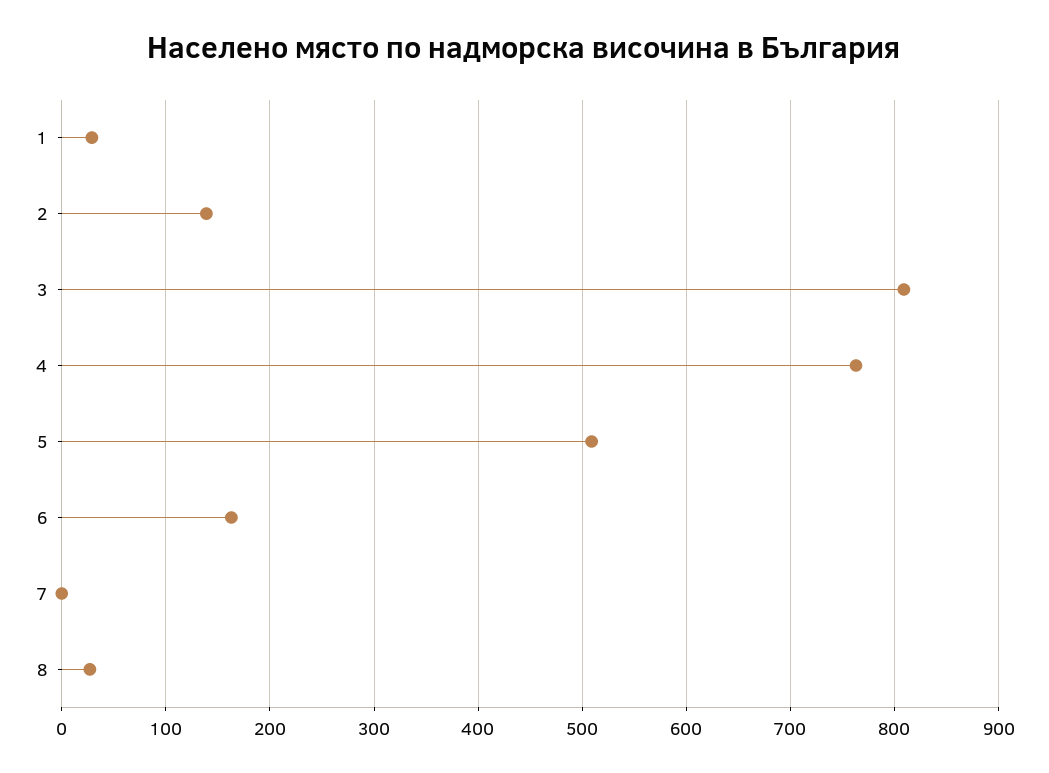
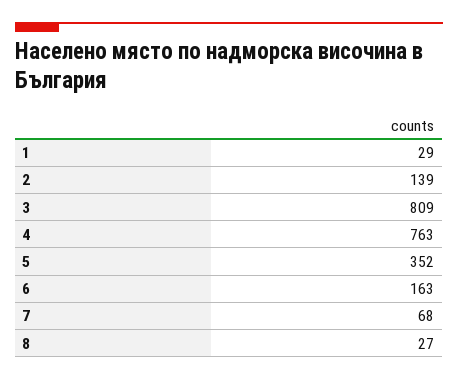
5: 510 -> 352
7: 0 -> 68

